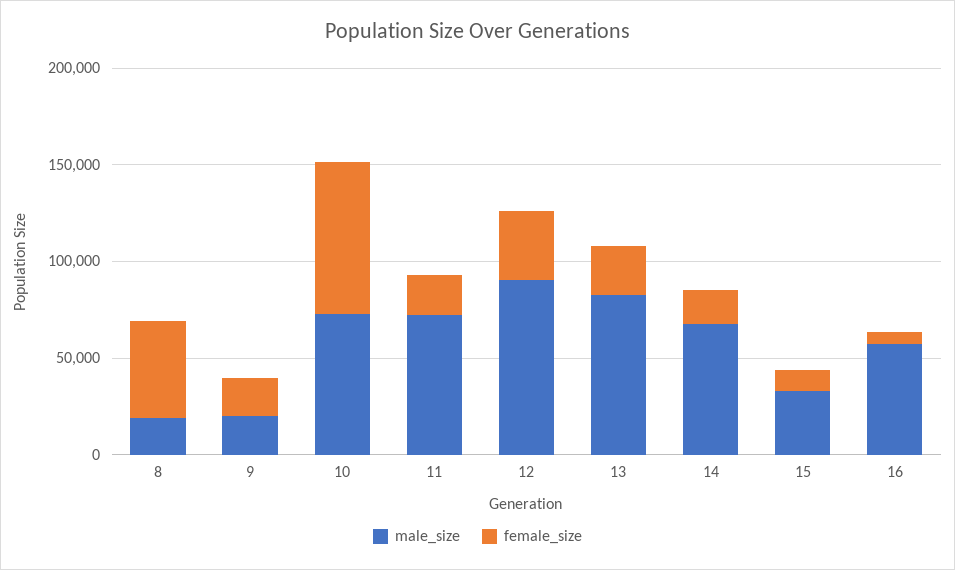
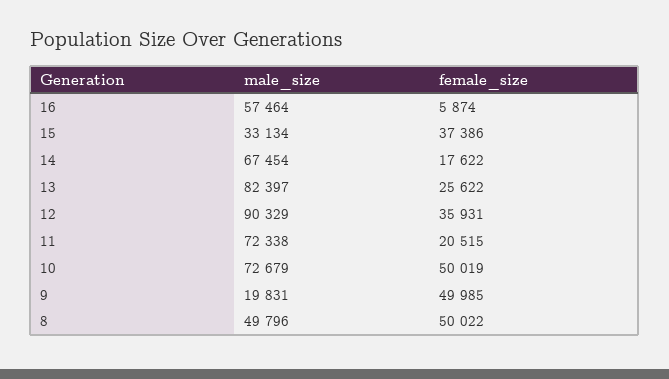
male_size, 8: 20000 -> 49796
female_size, 9: 20000 -> 49985
female_size, 10: 80000 -> 50019
female_size, 15: 10000 -> 37386

